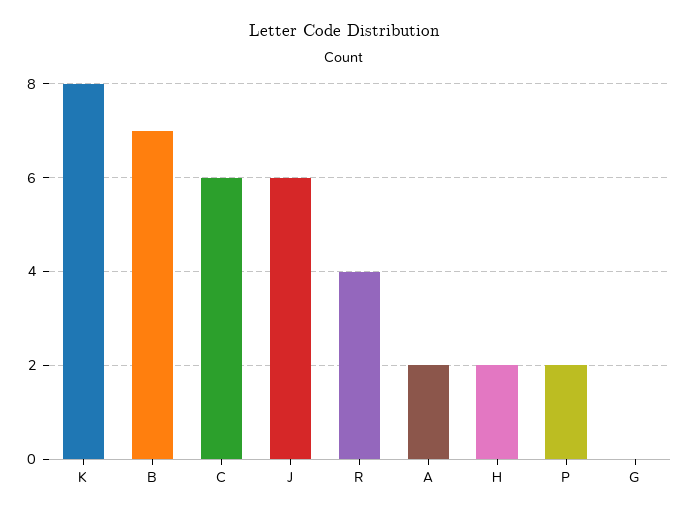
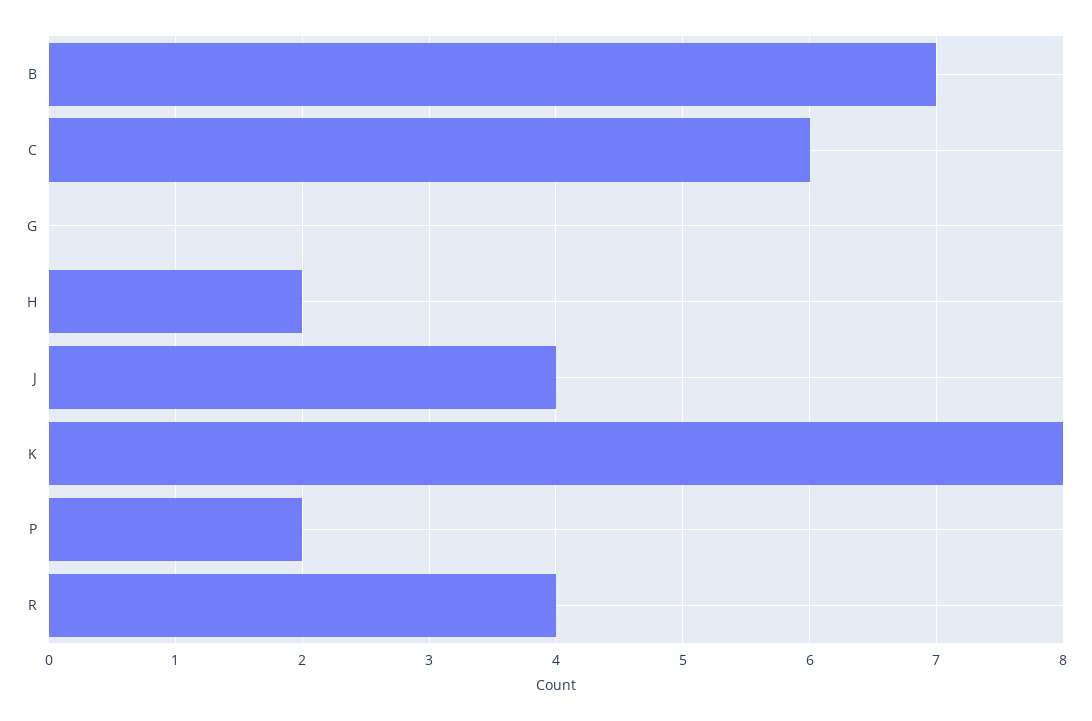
J: 6 -> 4
A: 2 -> none

